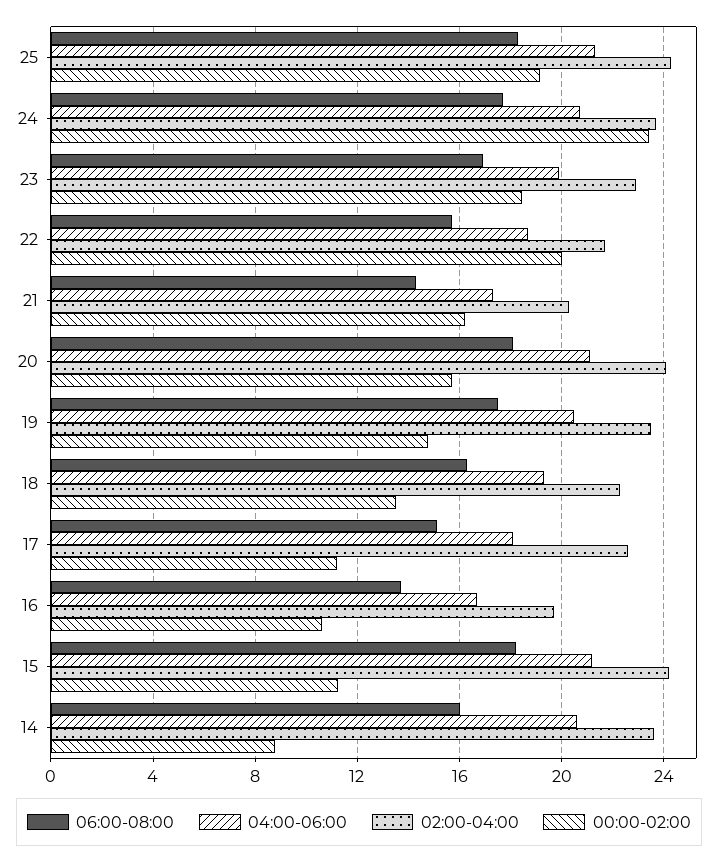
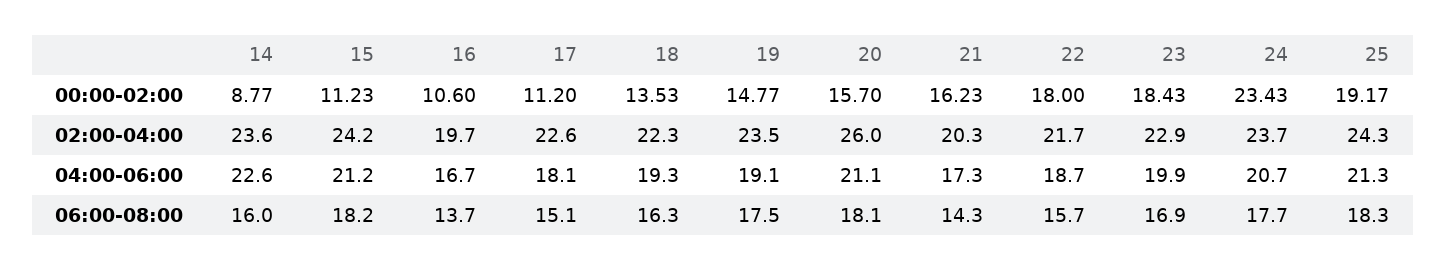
00:00-02:00, 22: 20 -> 18
02:00-04:00, 20: 24 -> 26
04:00-06:00, 19: 20.5 -> 19.1
04:00-06:00, 14: 20.5 -> 22.6

